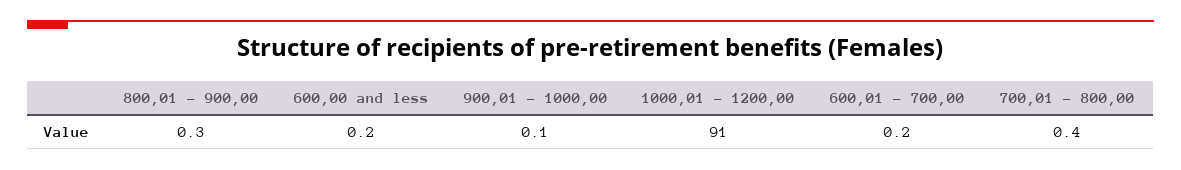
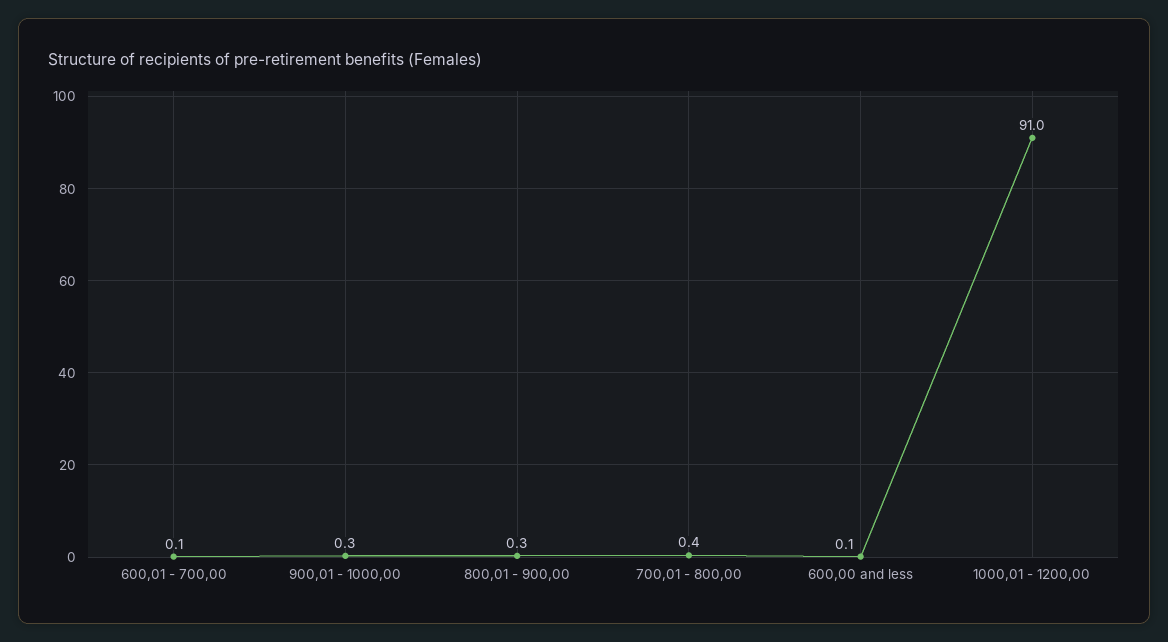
600,00 and less: 0.2 -> 0.1
900,01 - 1000,00: 0.1 -> 0.3
600,01 - 700,00: 0.2 -> 0.1

